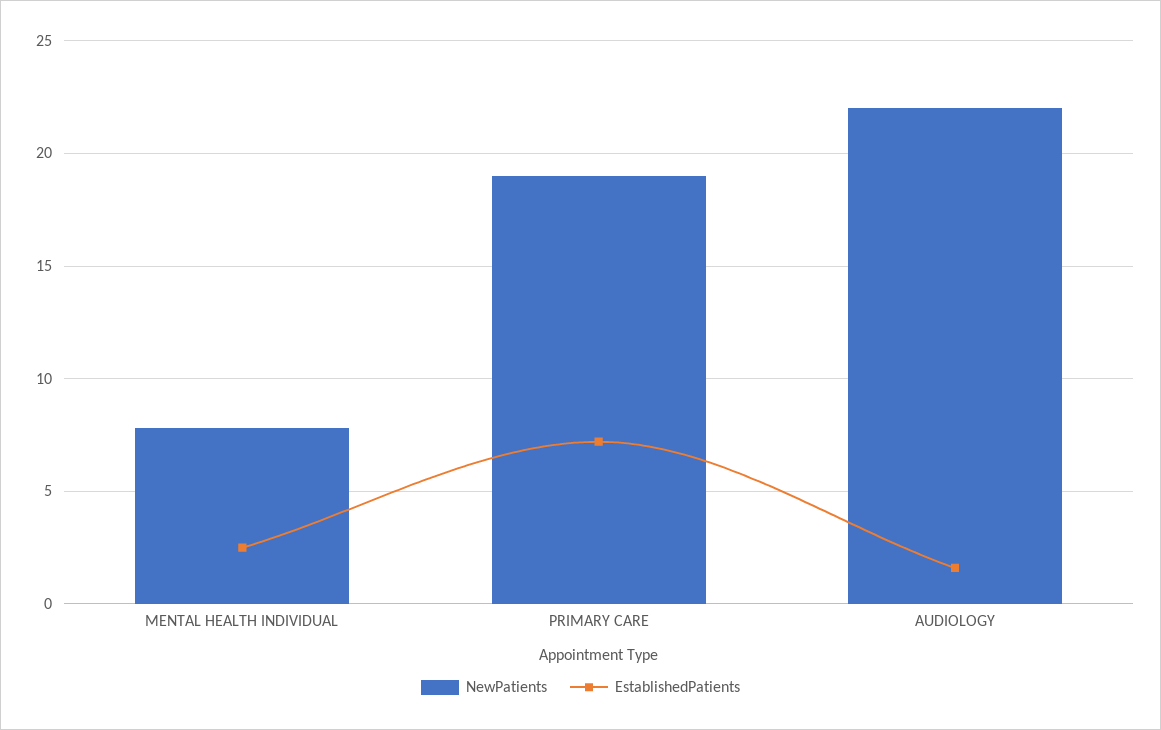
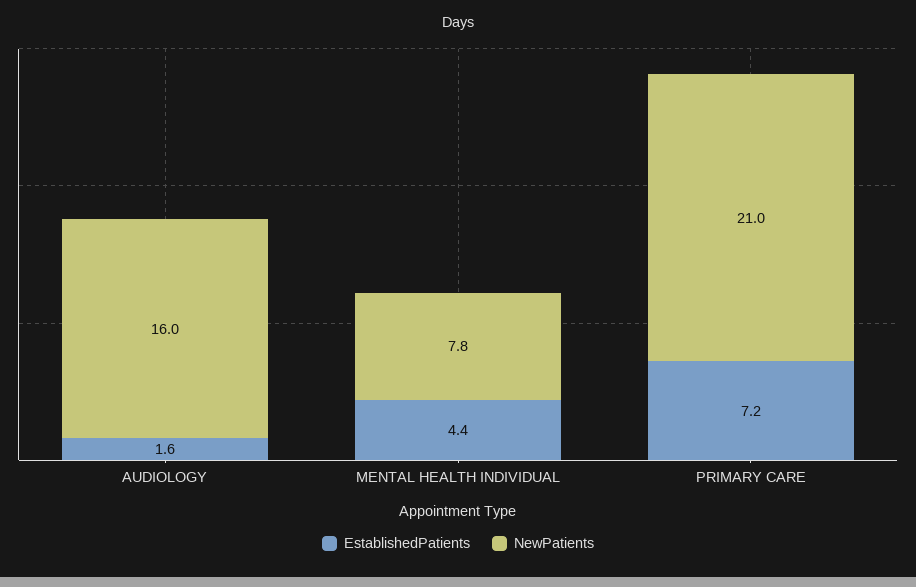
EstablishedPatients, MENTAL HEALTH INDIVIDUAL: 2.5 -> 4.4
NewPatients, PRIMARY CARE: 19 -> 21
NewPatients, AUDIOLOGY: 22 -> 16

